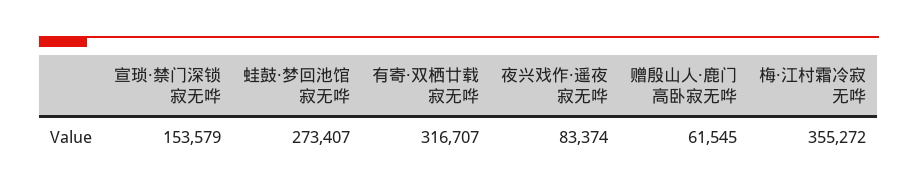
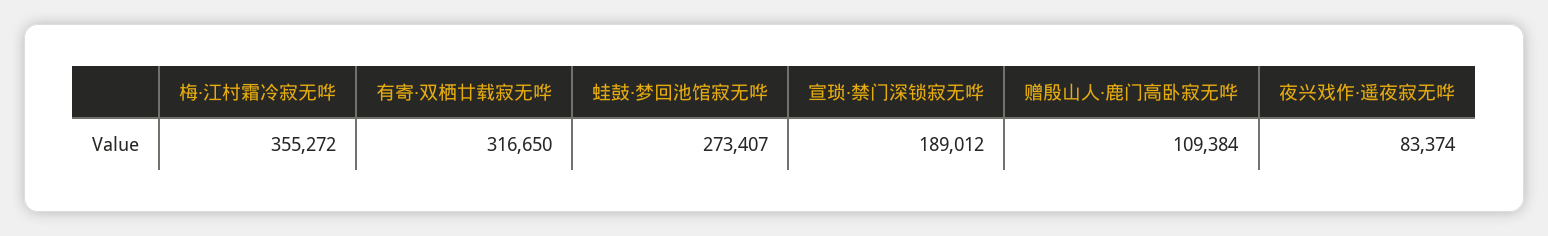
宣琐·禁门深锁寂无哗: 153579 -> 189012
有寄·双栖廿载寂无哗: 316707 -> 316650
赠殷山人·鹿门高卧寂无哗: 61545 -> 109384

